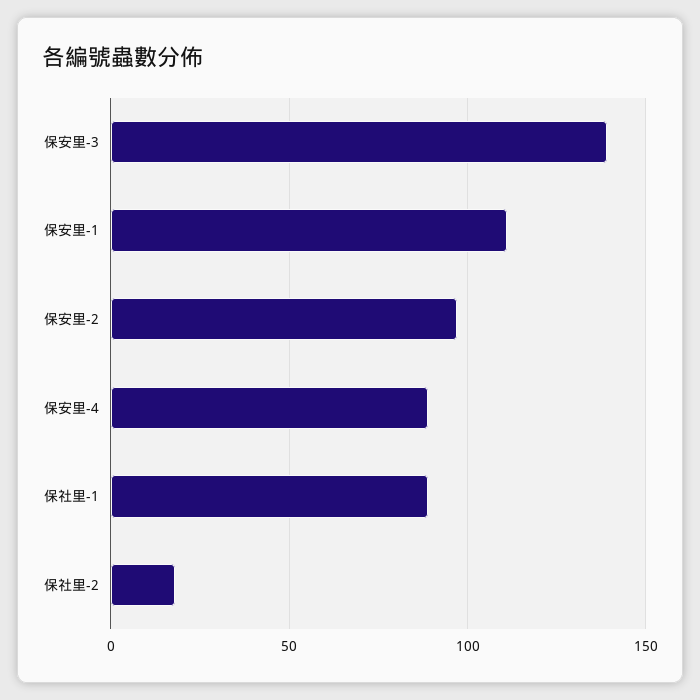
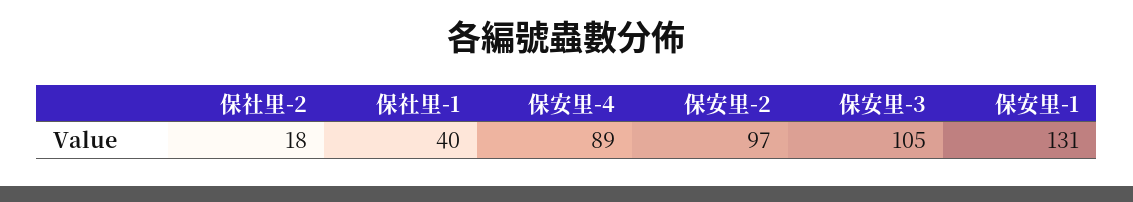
保安里-3: 140 -> 105
保安里-1: 110 -> 131
保社里-1: 90 -> 40

